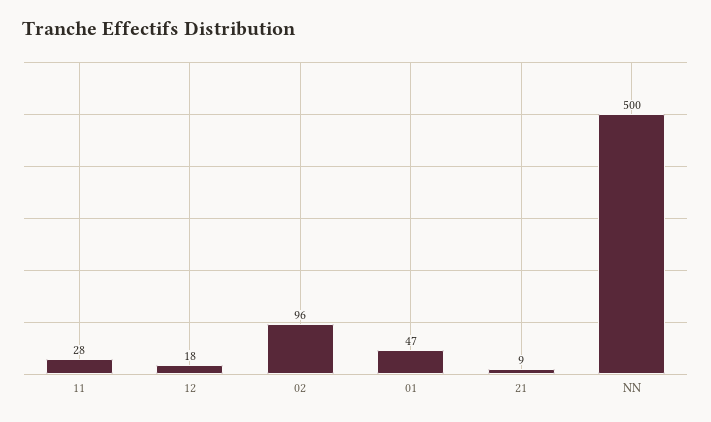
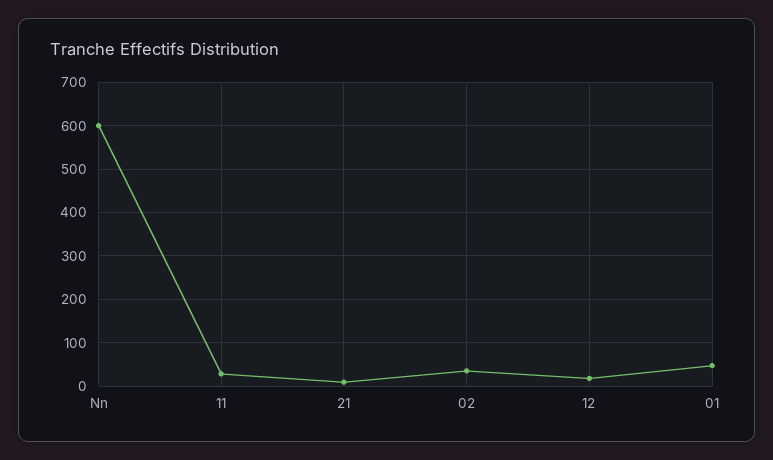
02: 96 -> 40
NN: 500 -> 600

